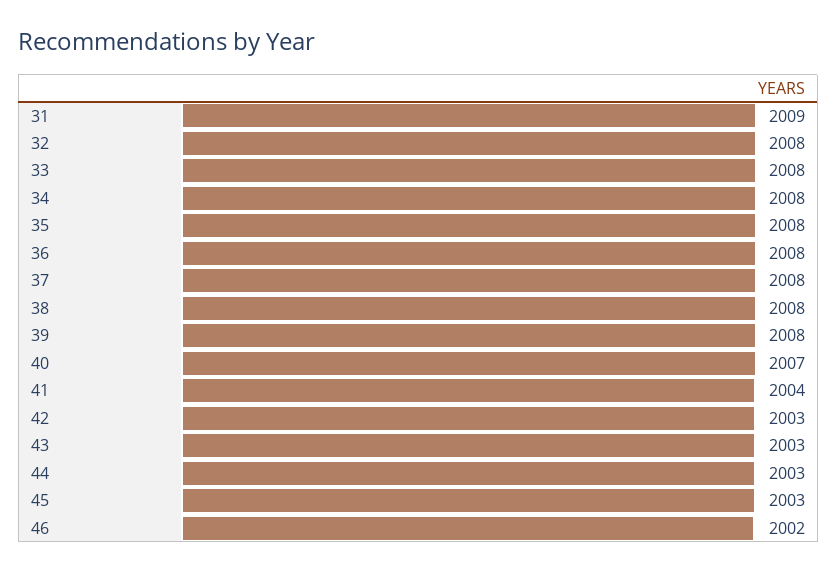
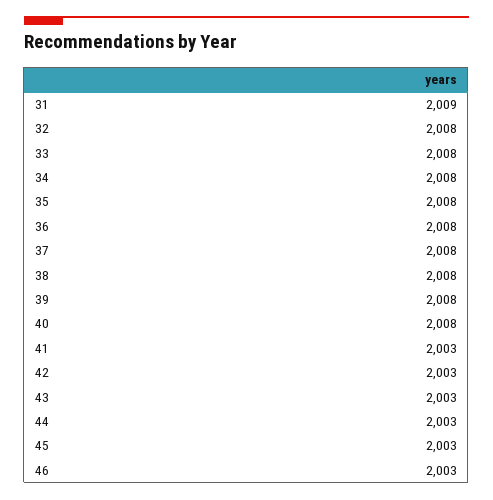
40: 2007 -> 2008
41: 2004 -> 2003
46: 2002 -> 2003

